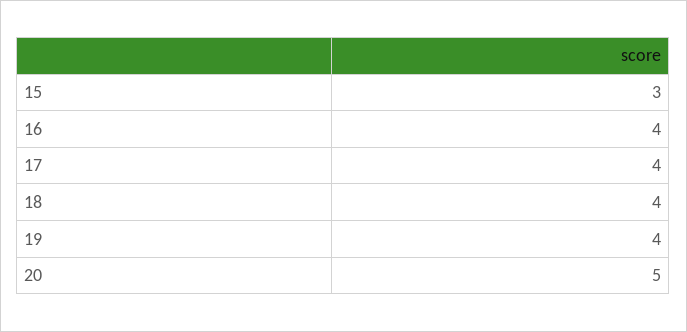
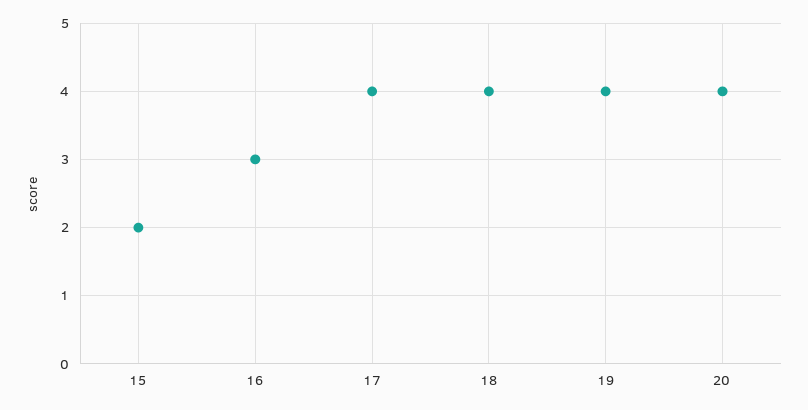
15: 3 -> 2
16: 4 -> 3
20: 5 -> 4

